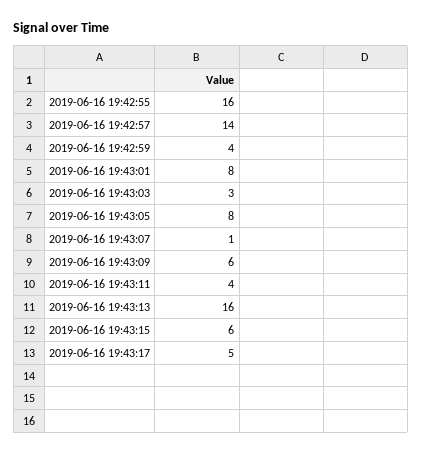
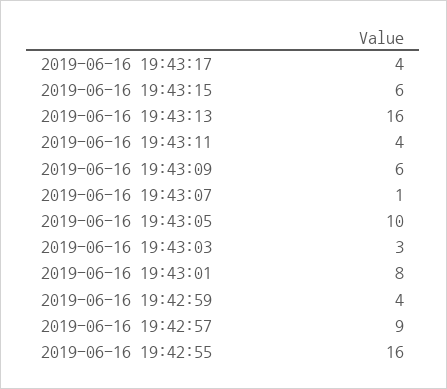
2019-06-16 19:42:57: 14 -> 9
2019-06-16 19:43:05: 8 -> 10
2019-06-16 19:43:17: 5 -> 4

